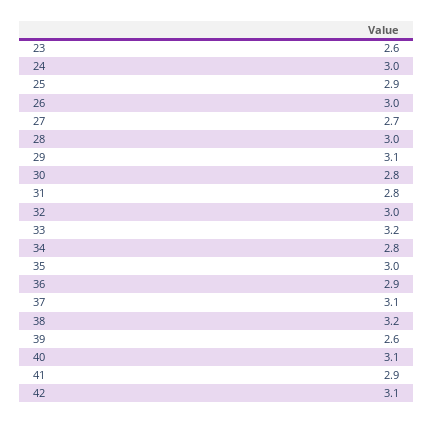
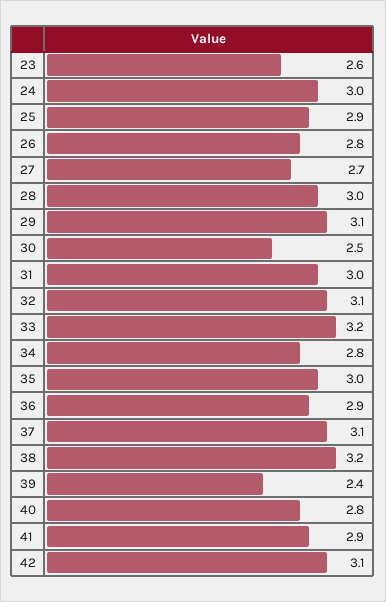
26: 3 -> 2.8
30: 2.8 -> 2.5
31: 2.8 -> 3
32: 3 -> 3.1
39: 2.6 -> 2.4
40: 3.1 -> 2.8

